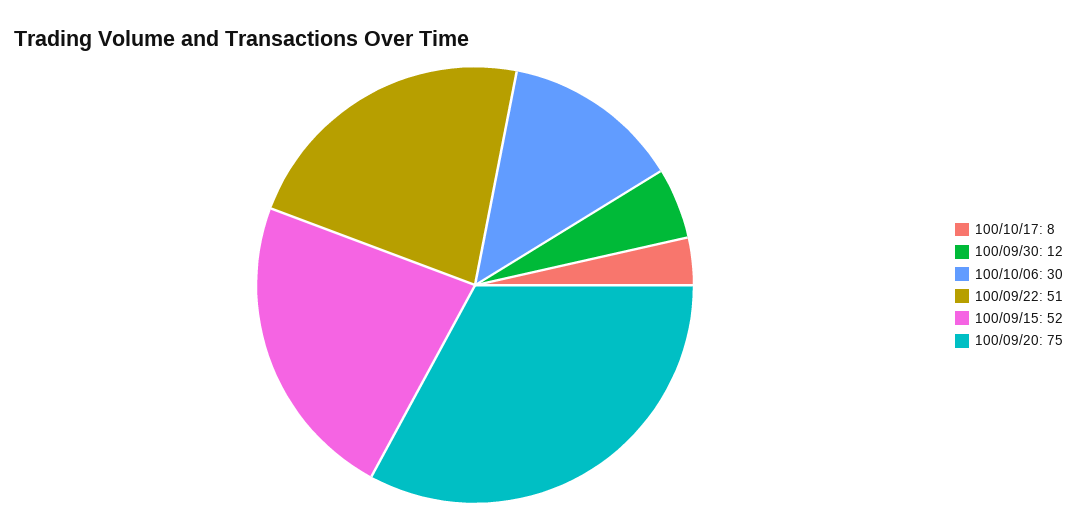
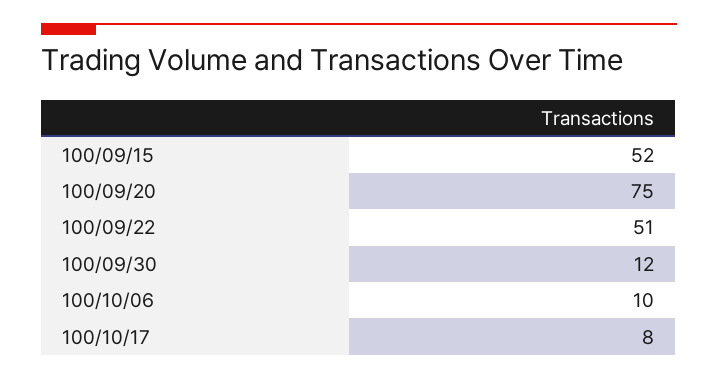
100/10/06: 30 -> 10

